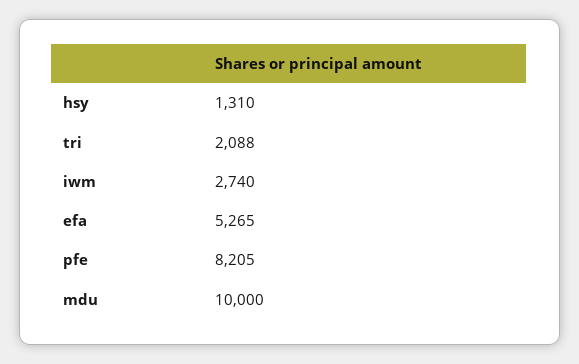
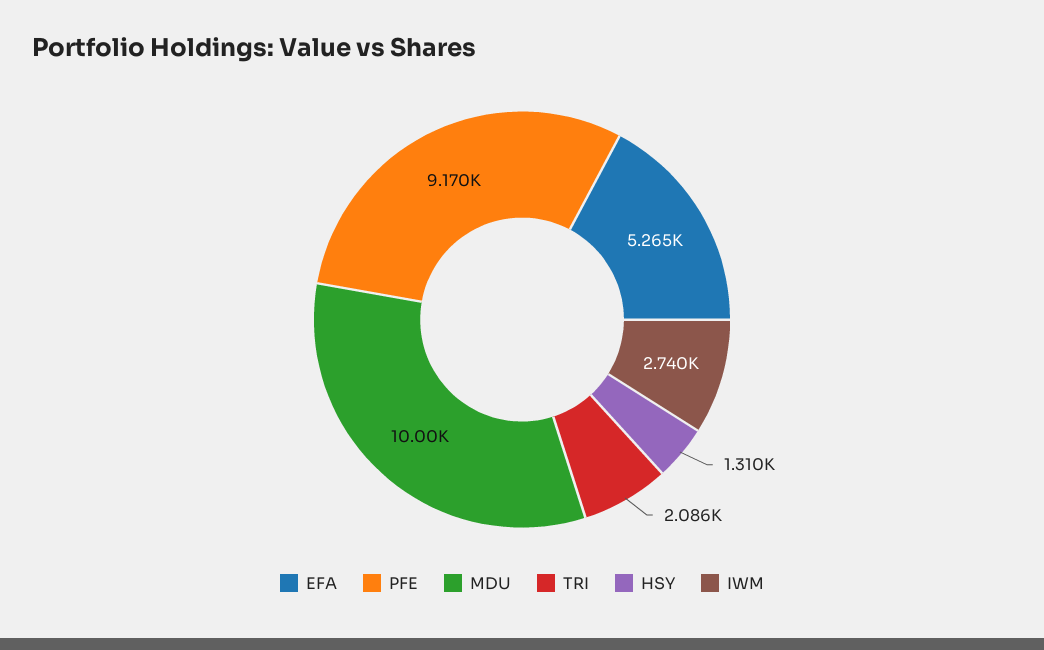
tri: 2088 -> 2086
pfe: 8205 -> 9170

